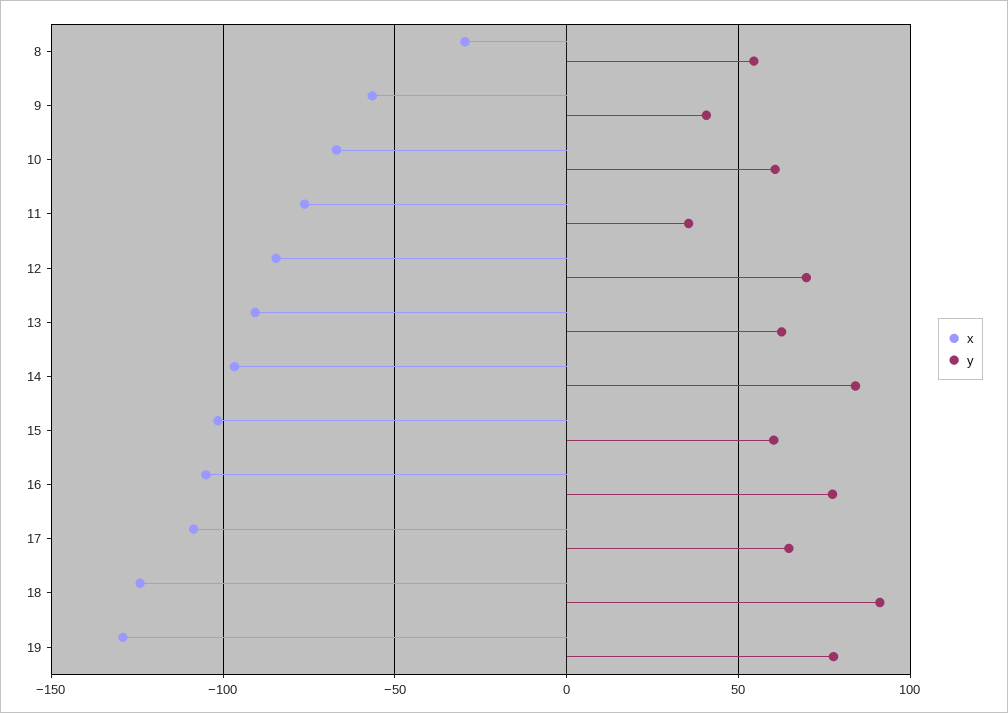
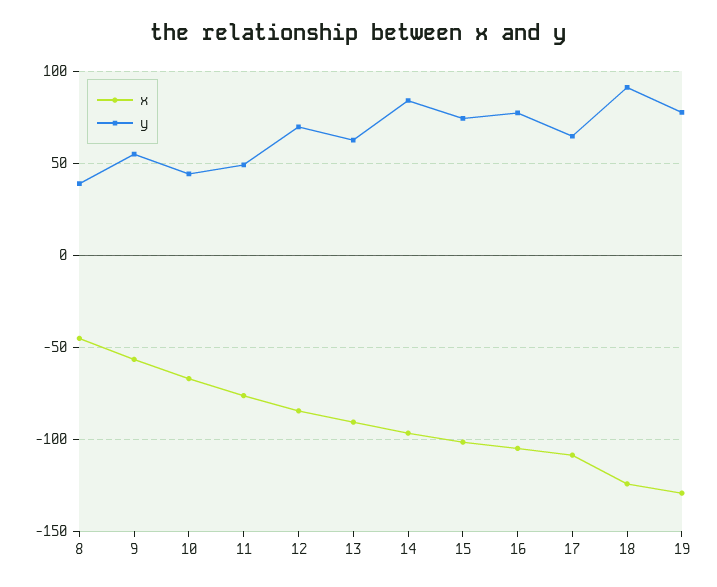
x, 8: -30 -> -45
y, 8: 55 -> 40
y, 9: 40 -> 55
y, 10: 60 -> 45
y, 11: 35 -> 50
y, 15: 60 -> 75

